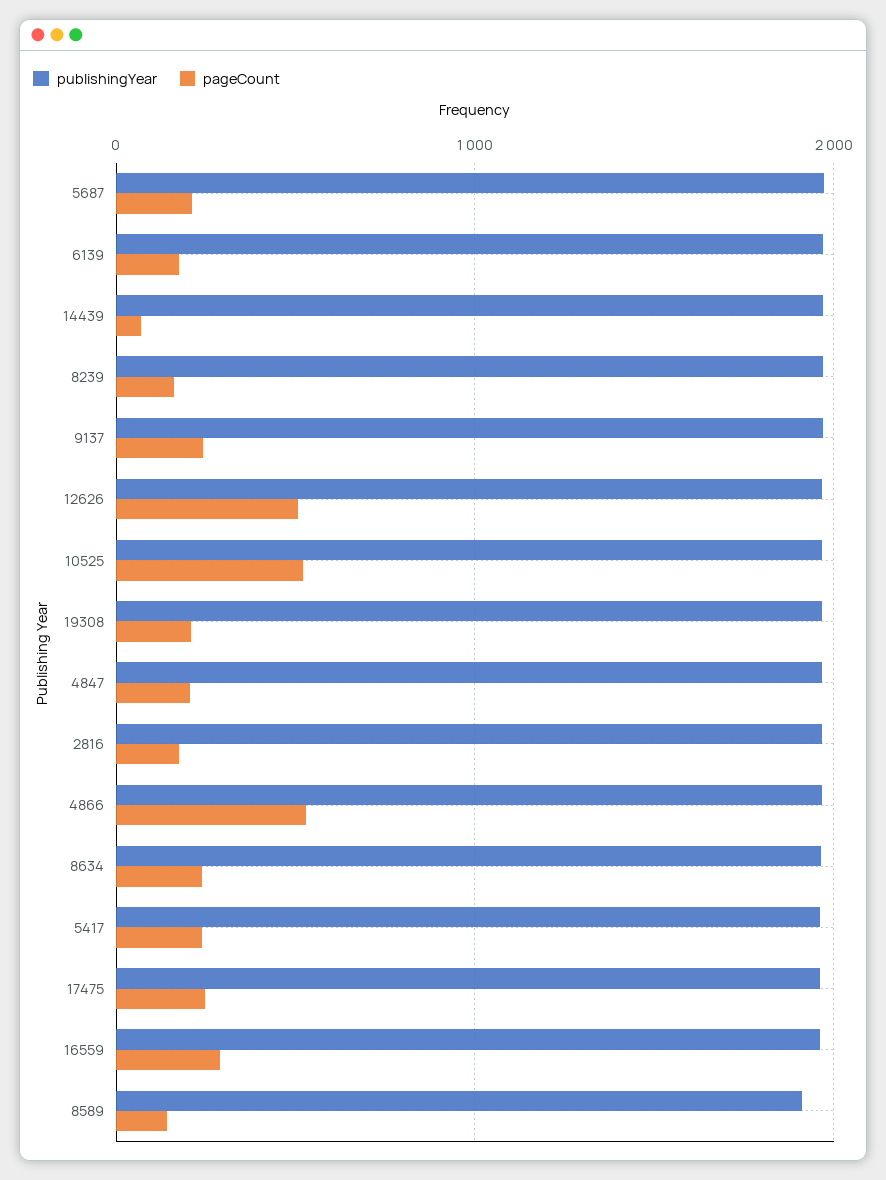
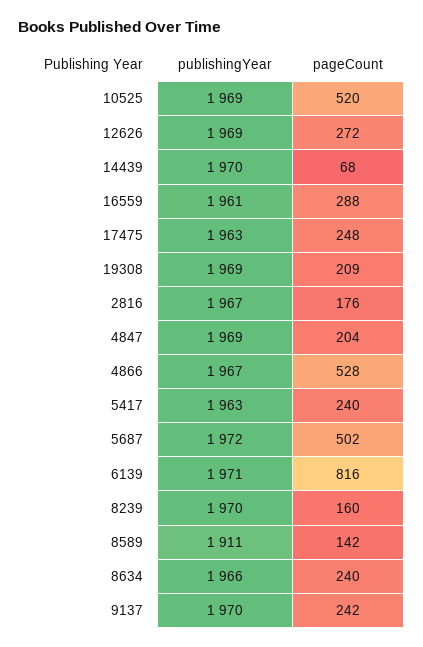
pageCount, 5687: 200 -> 502
pageCount, 6139: 200 -> 816
pageCount, 12626: 500 -> 272

